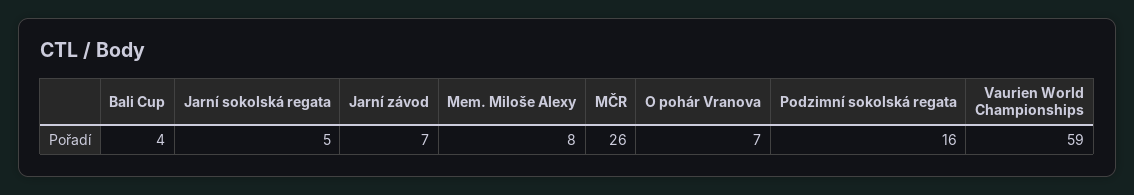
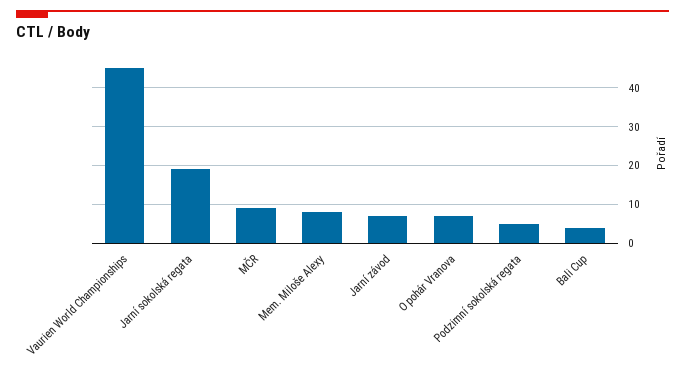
Jarní sokolská regata: 5 -> 20
MČR: 26 -> 10
Podzimní sokolská regata: 16 -> 5
Vaurien World Championships: 59 -> 45

